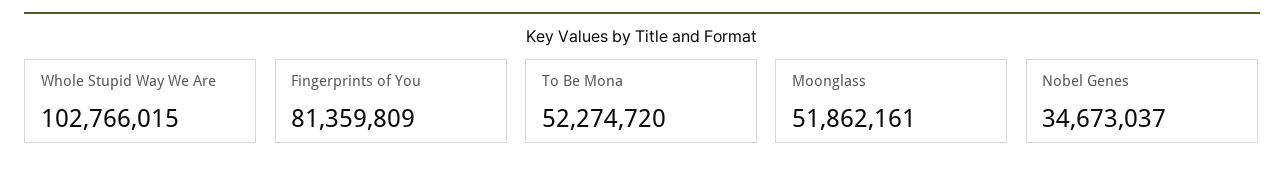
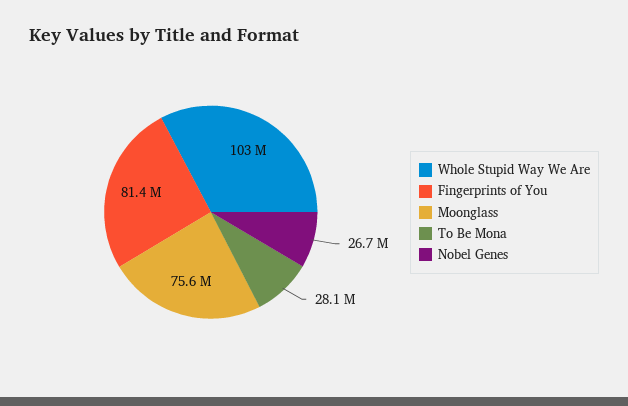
To Be Mona: 52274720 -> 28100000
Moonglass: 51862161 -> 75600000
Nobel Genes: 34673037 -> 26700000

